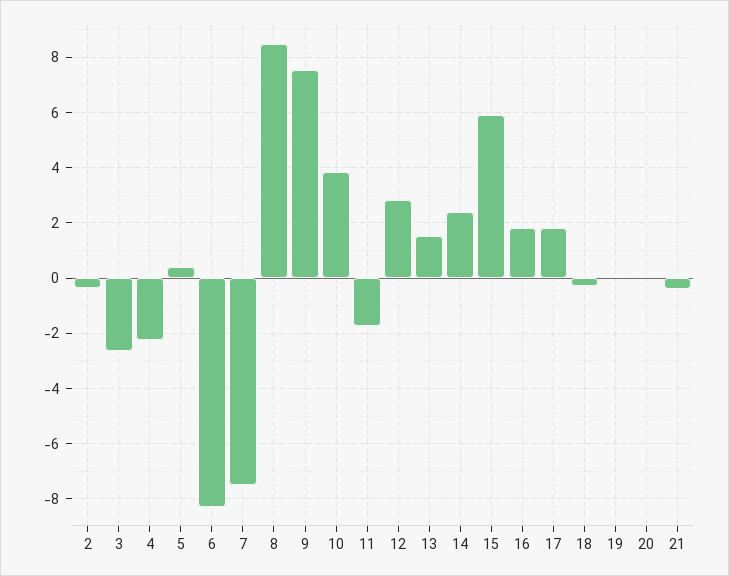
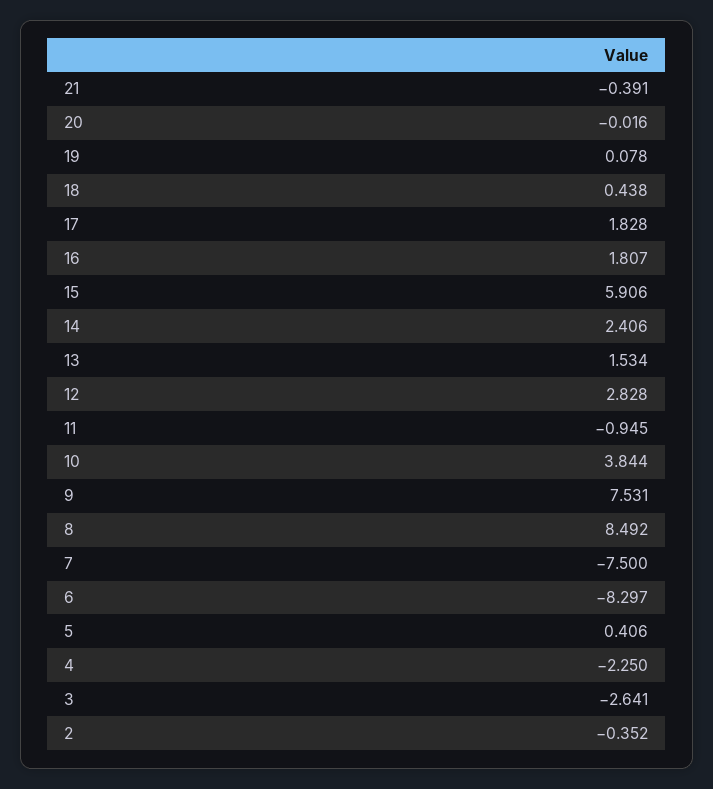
11: -1.75 -> -0.945
18: -0.25 -> 0.438

